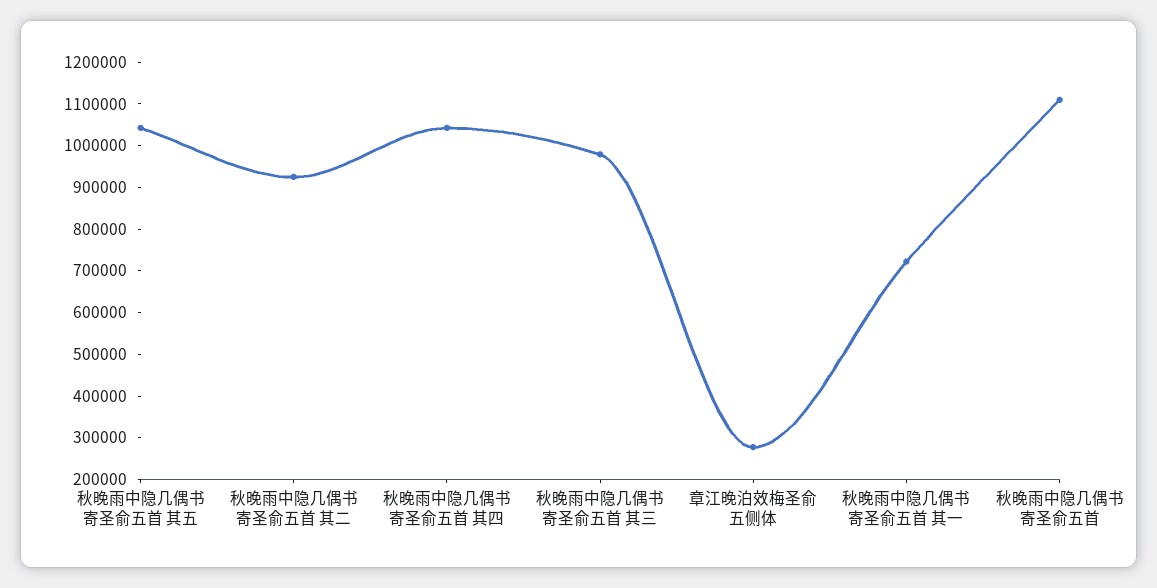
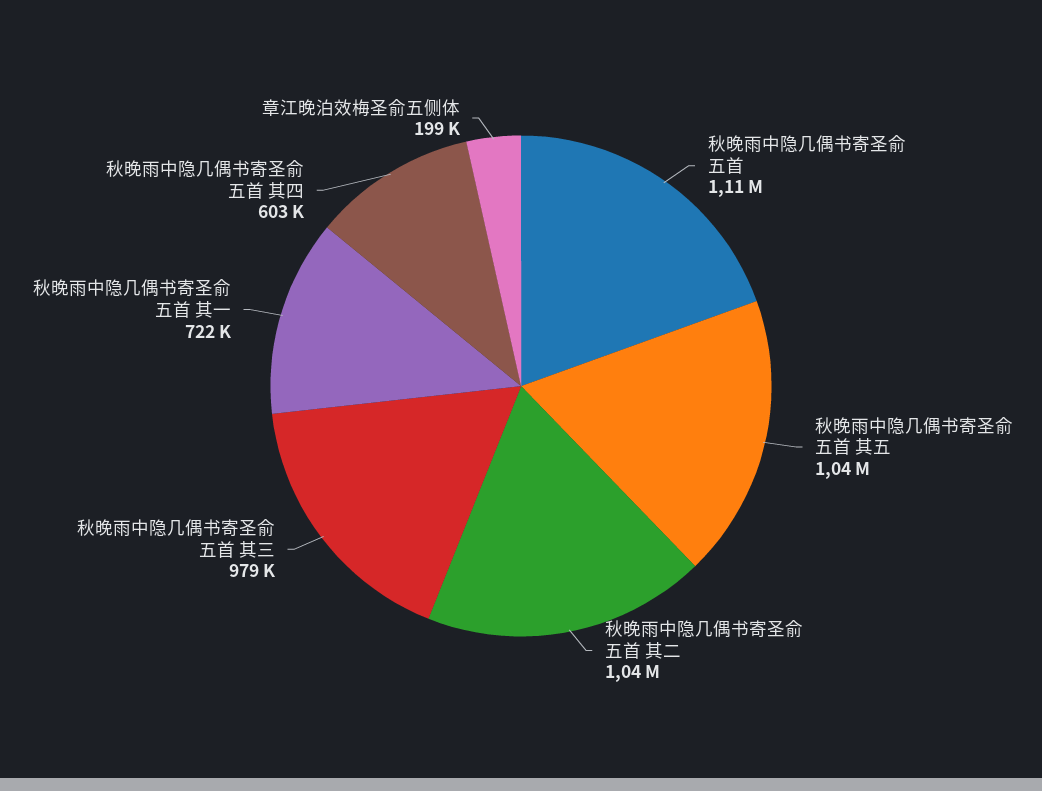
秋晚雨中隐几偶书寄圣俞五首 其二: 920000 -> 1040000
秋晚雨中隐几偶书寄圣俞五首 其四: 1040000 -> 603000
章江晚泊效梅圣俞五侧体: 280000 -> 199000

